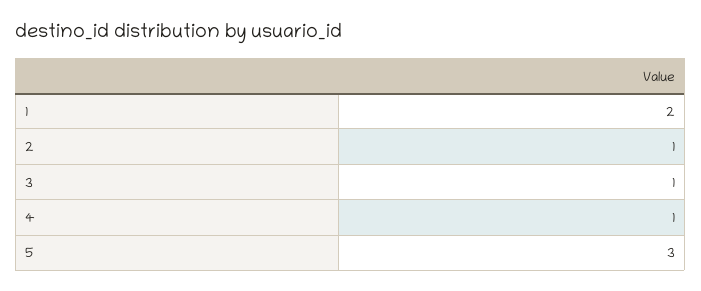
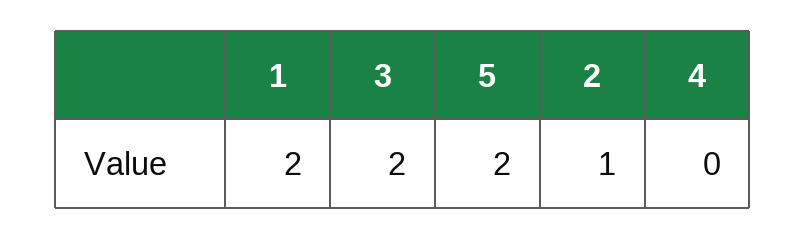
3: 1 -> 2
4: 1 -> 0
5: 3 -> 2

